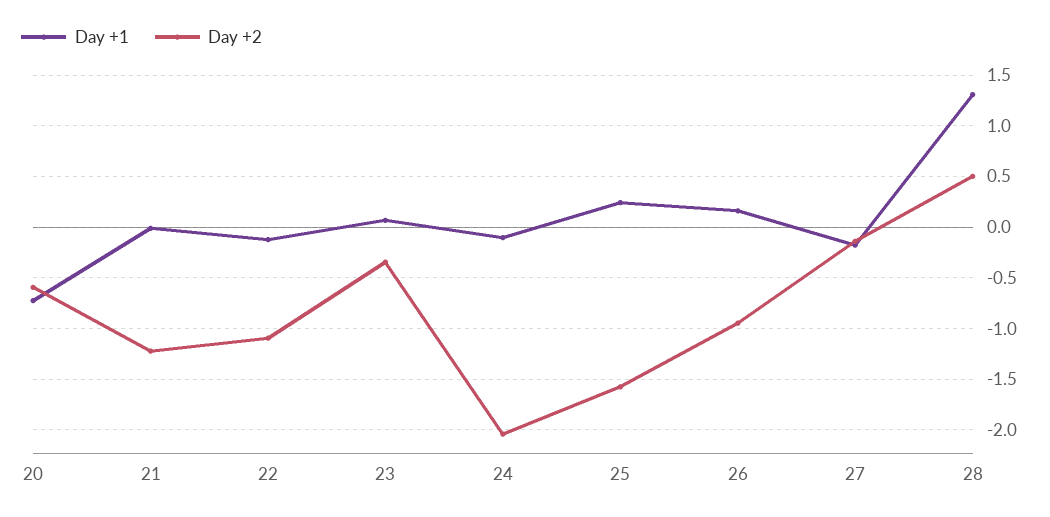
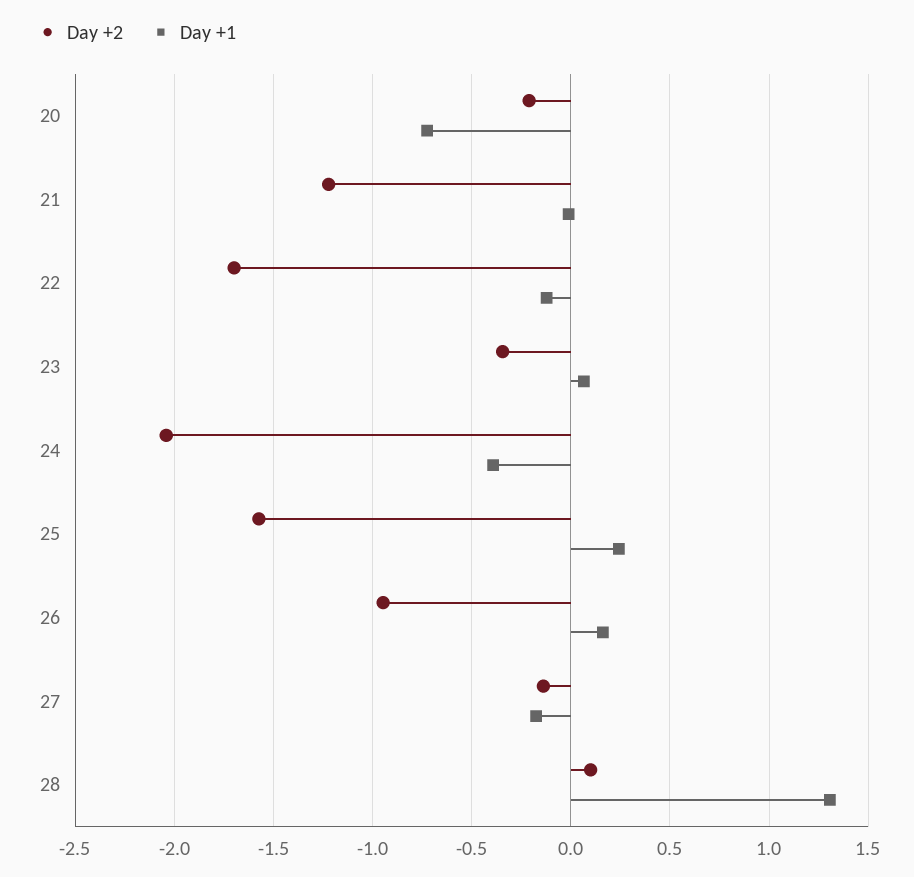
Day +2, 20: -0.6 -> -0.2
Day +2, 22: -1.1 -> -1.7
Day +1, 24: -0.1 -> -0.4
Day +2, 28: 0.5 -> 0.1

